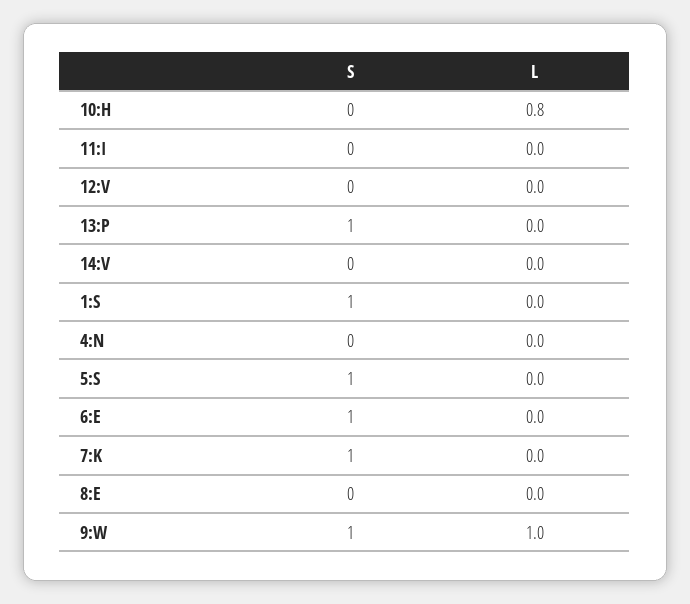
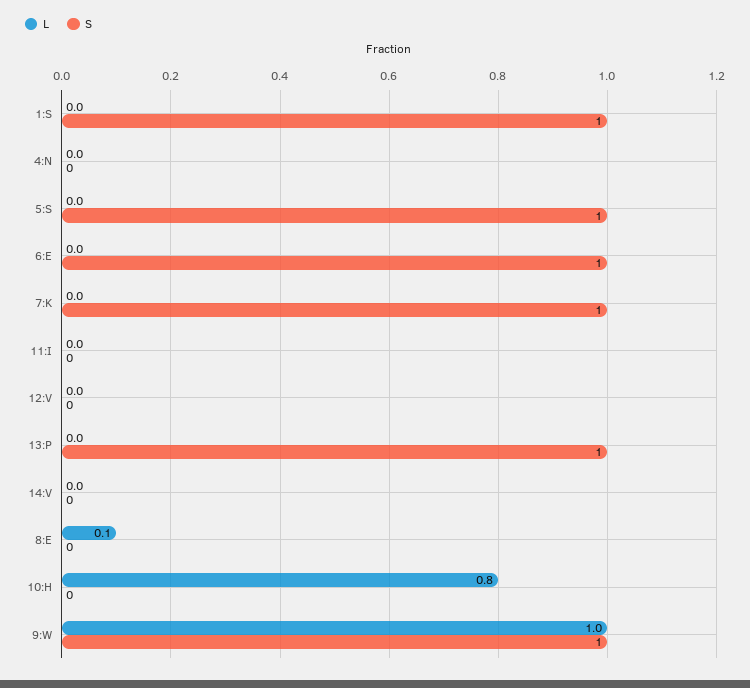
L, 8:E: 0 -> 0.1

